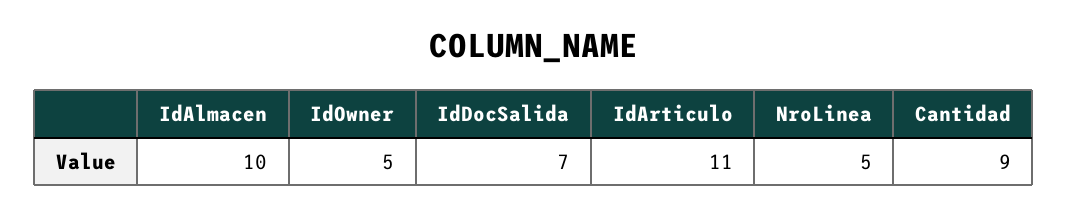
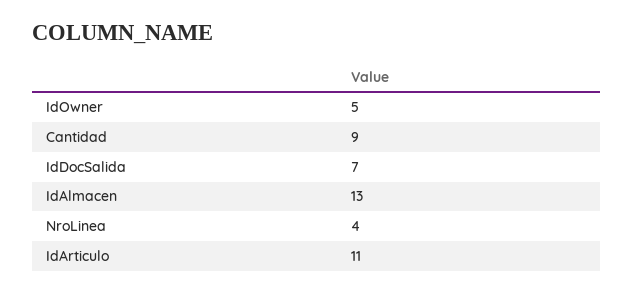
IdAlmacen: 10 -> 13
NroLinea: 5 -> 4

